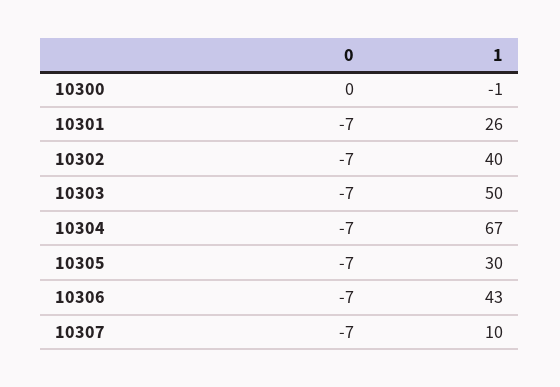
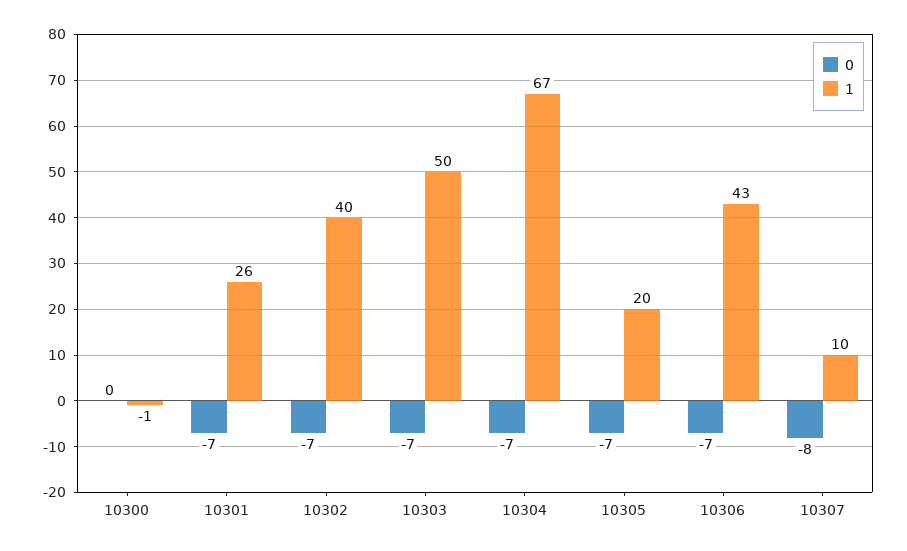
1, 10305: 30 -> 20
0, 10307: -7 -> -8

